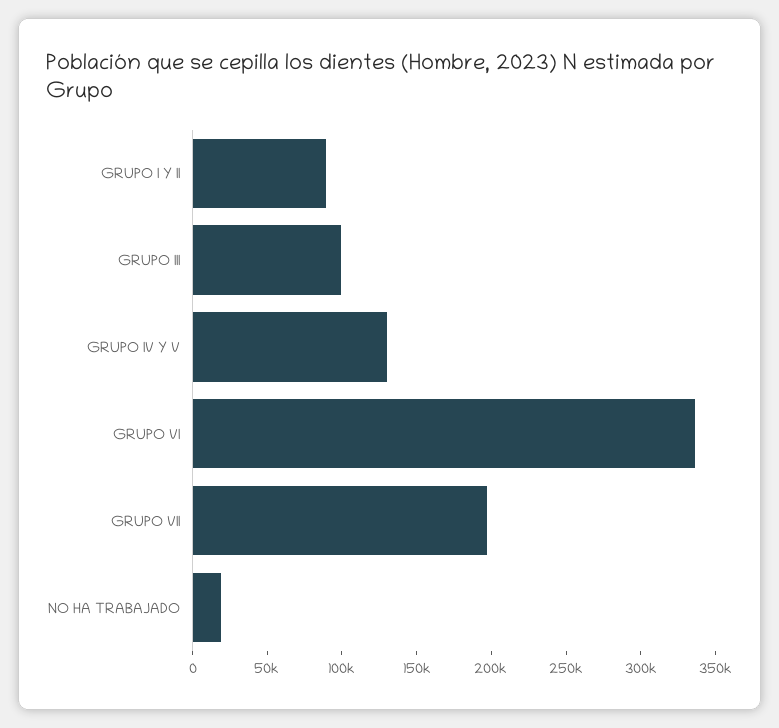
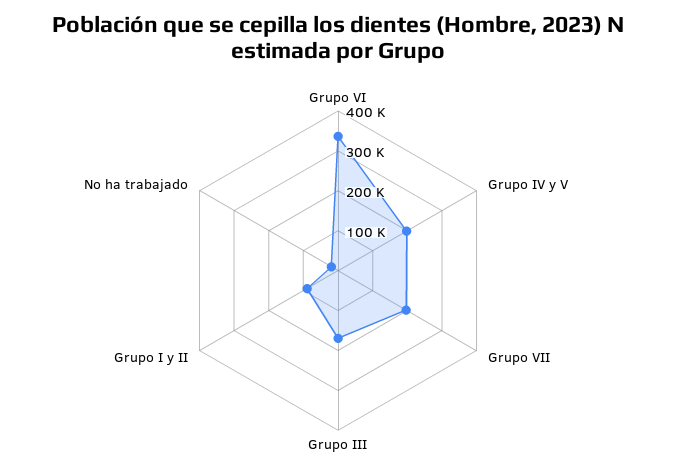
GRUPO III: 100000 -> 175000
GRUPO IV Y V: 130000 -> 200000

